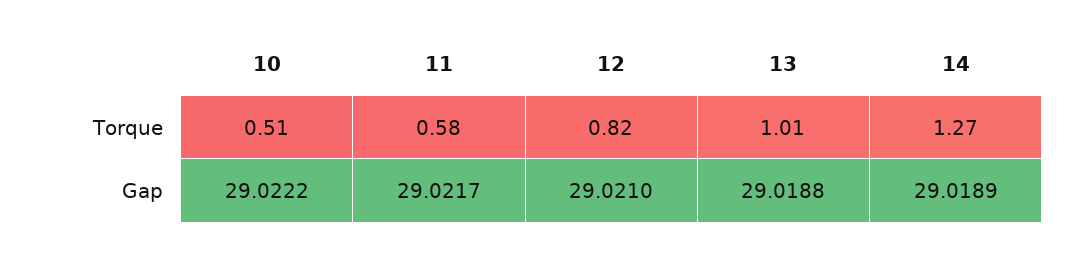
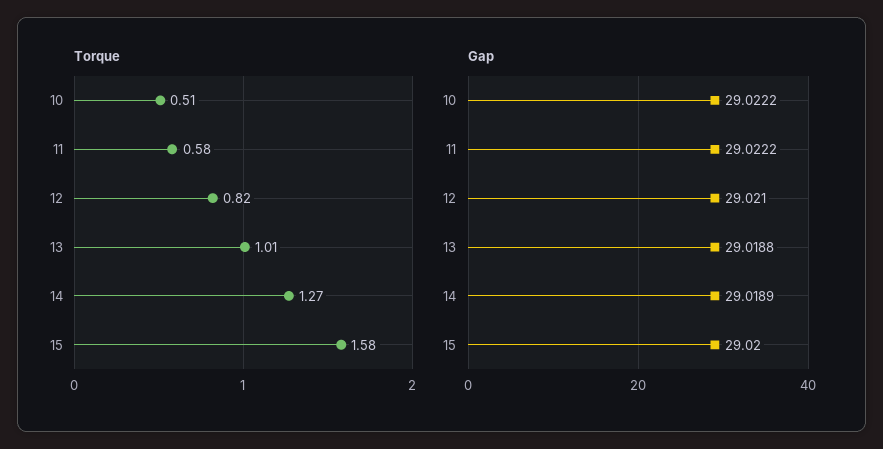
Gap, 11: 29.0217 -> 29.0222
Torque, 15: none -> 1.58
Gap, 15: none -> 29.02

